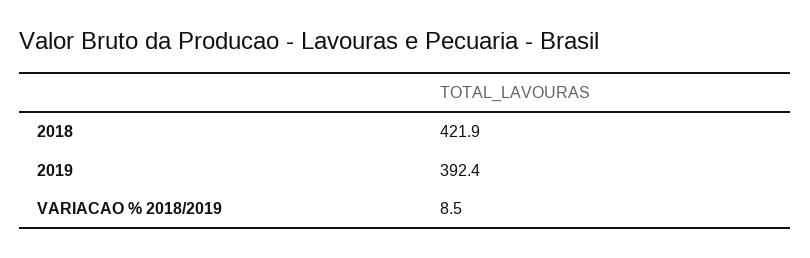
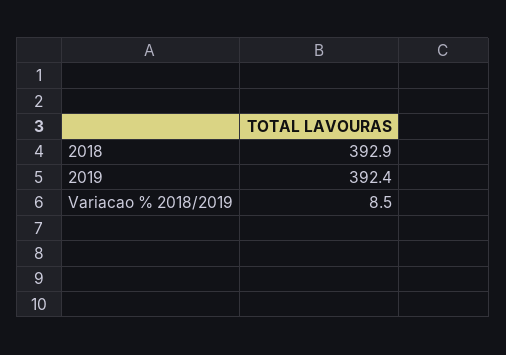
2018: 421.9 -> 392.9

